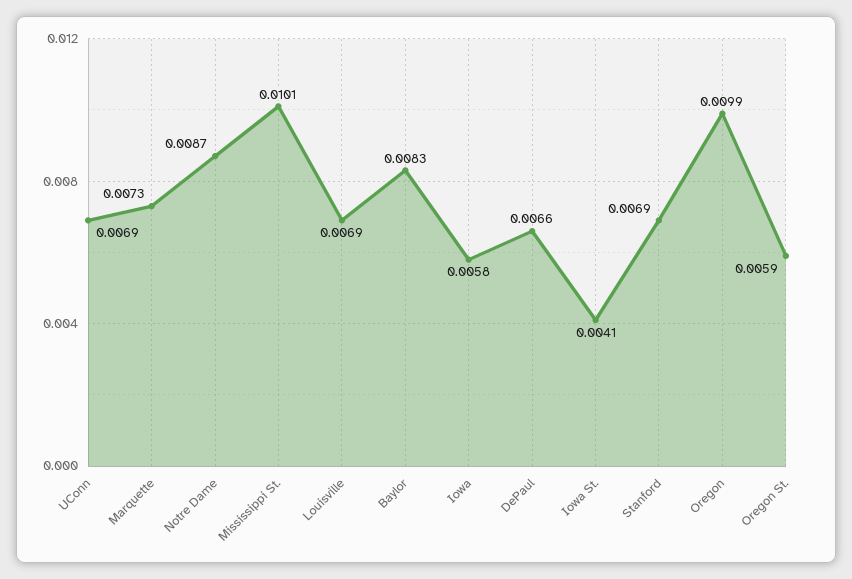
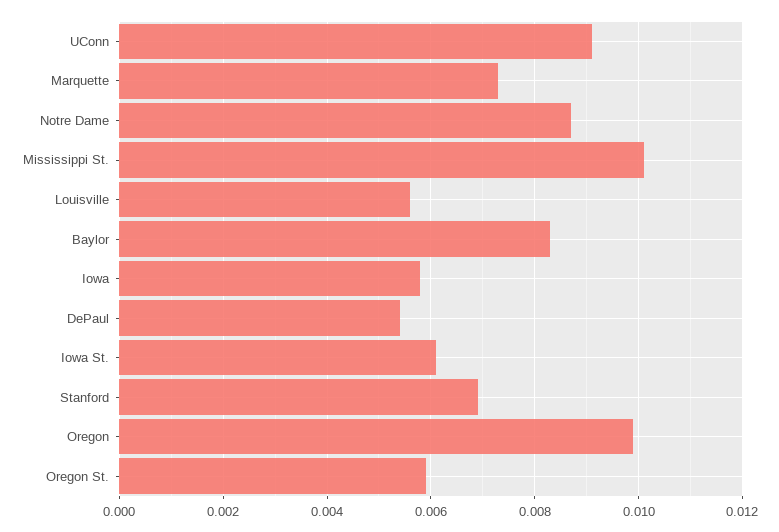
UConn: 0.0069 -> 0.009
Louisville: 0.0069 -> 0.0055
DePaul: 0.0066 -> 0.0055
Iowa St.: 0.0041 -> 0.006

